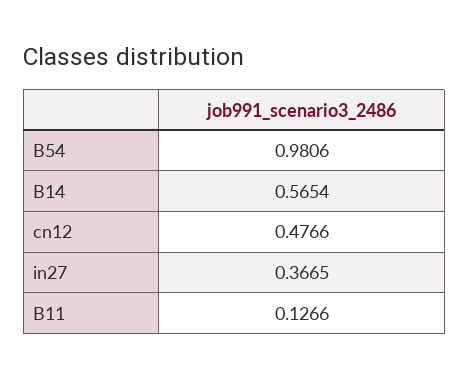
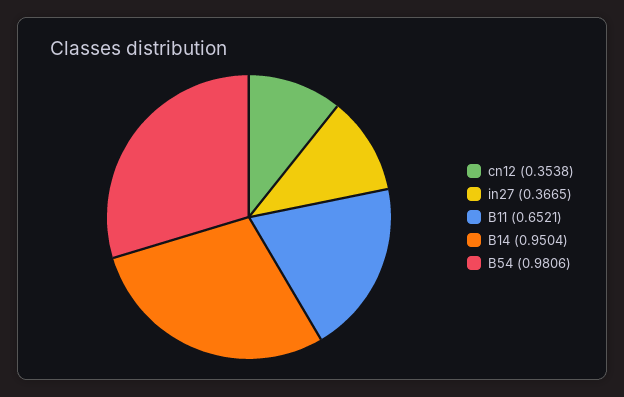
B14: 0.5654 -> 0.9504
cn12: 0.4766 -> 0.3538
B11: 0.1266 -> 0.6521

